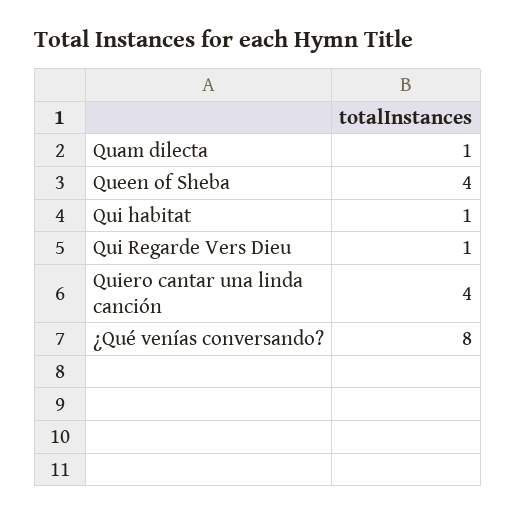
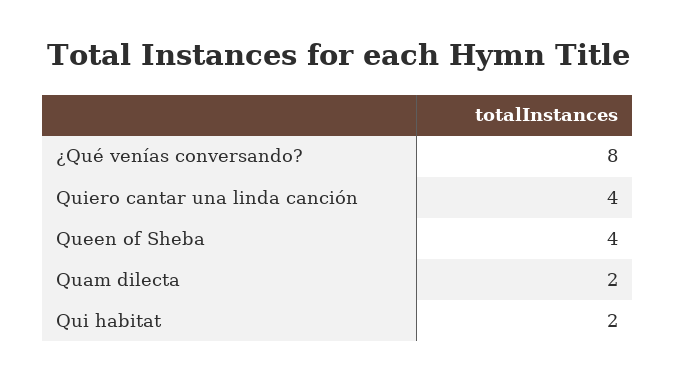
Quam dilecta: 1 -> 2
Qui habitat: 1 -> 2
Qui Regarde Vers Dieu: 1 -> none

